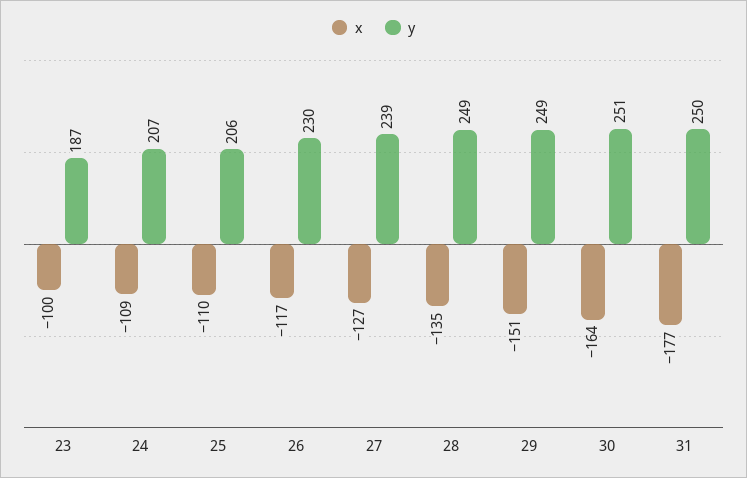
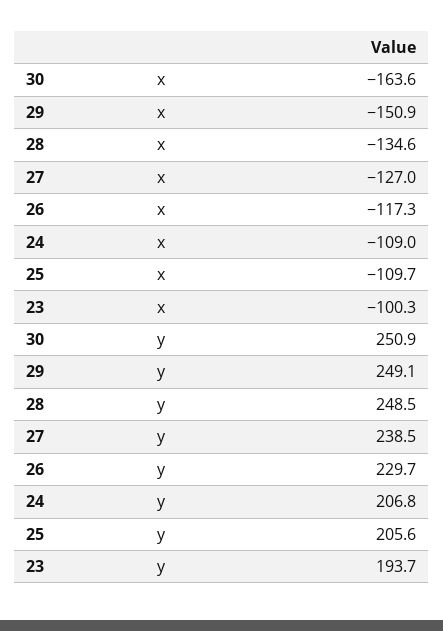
y, 23: 187 -> 193.7
x, 31: -177 -> none
y, 31: 250 -> none

